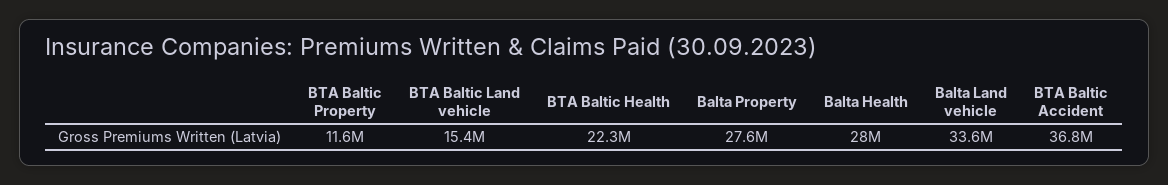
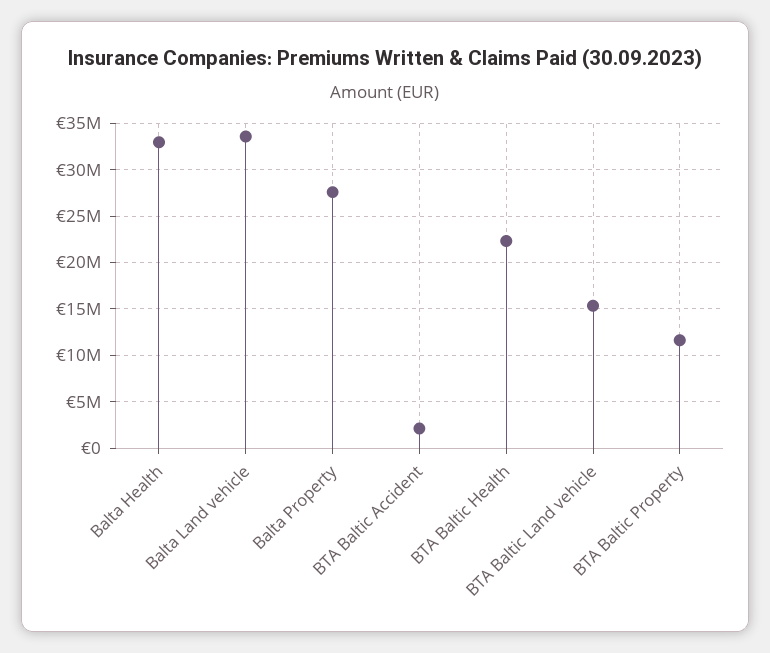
Balta Health: 28000000 -> 33000000
BTA Baltic Accident: 36800000 -> 2000000

